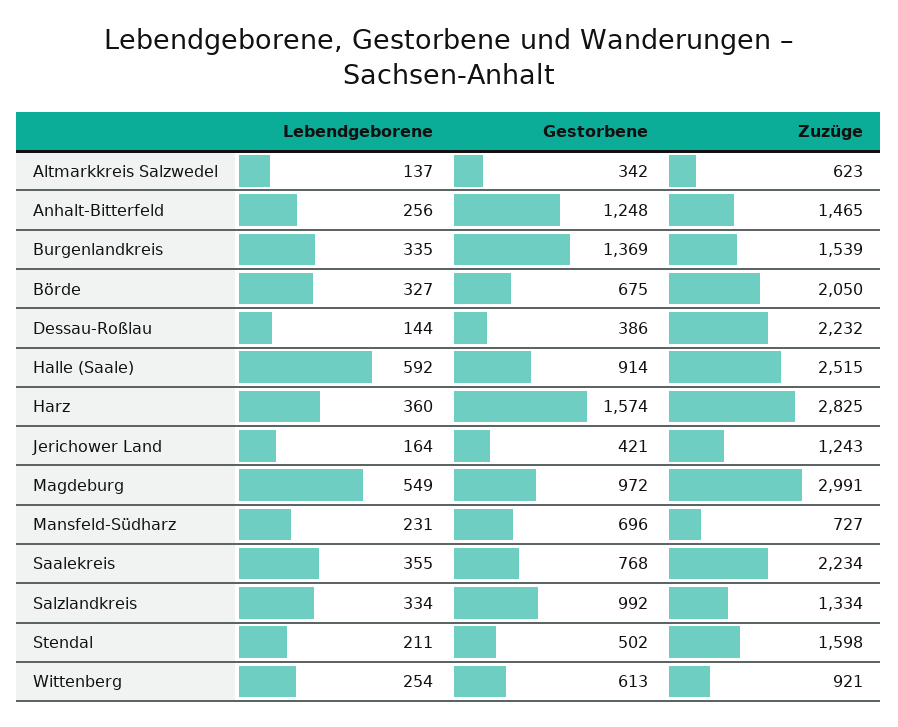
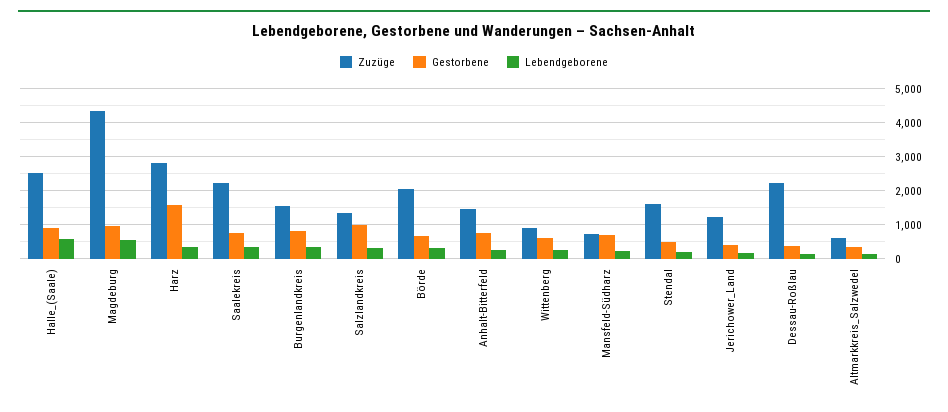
Gestorbene, Anhalt-Bitterfeld: 1248 -> 800
Gestorbene, Burgenlandkreis: 1369 -> 800
Zuzüge, Magdeburg: 2991 -> 4400

